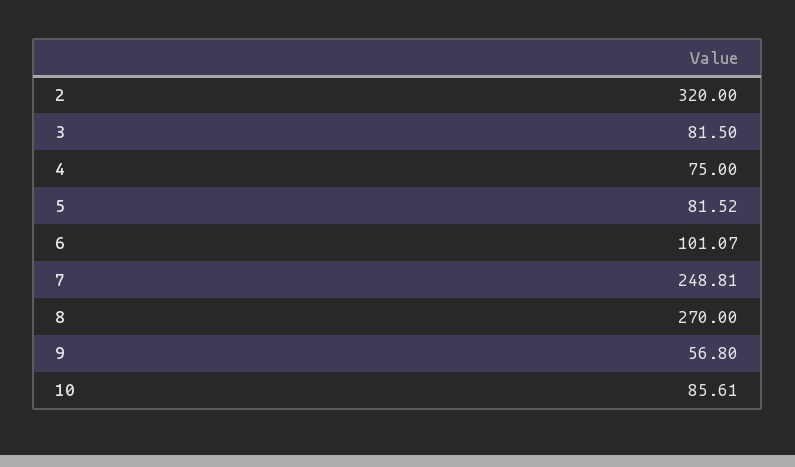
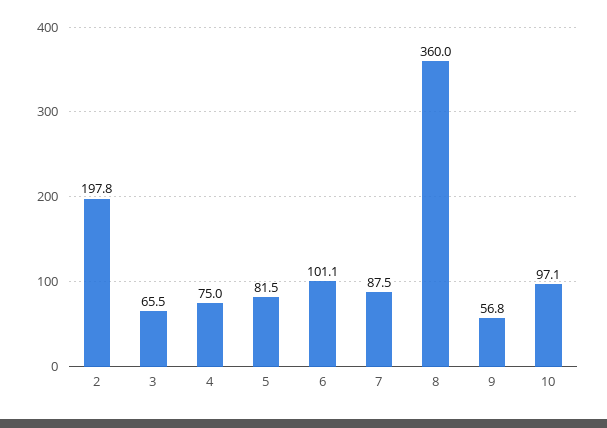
2: 320 -> 197.8
3: 81.5 -> 65.5
7: 248.81 -> 87.5
8: 270 -> 360
10: 85.61 -> 97.1

